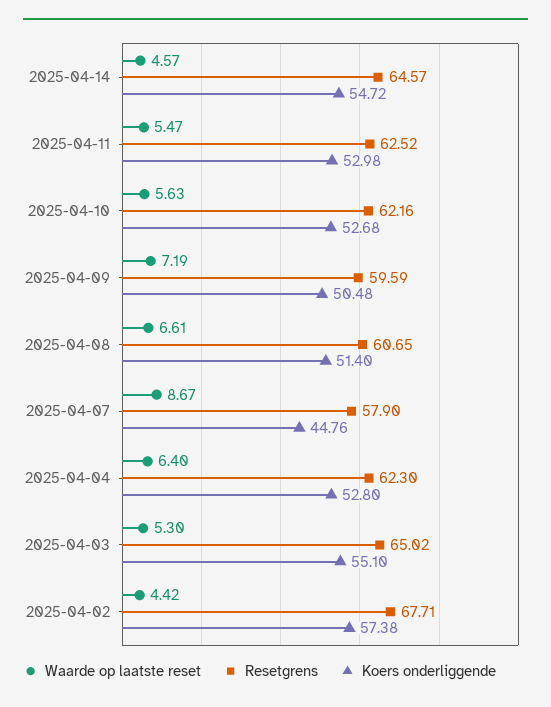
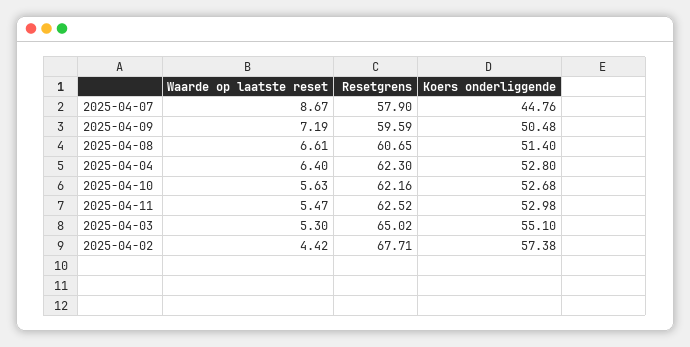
Waarde op laatste reset, 2025-04-14: 4.57 -> none
Resetgrens, 2025-04-14: 64.57 -> none
Koers onderliggende, 2025-04-14: 54.72 -> none

